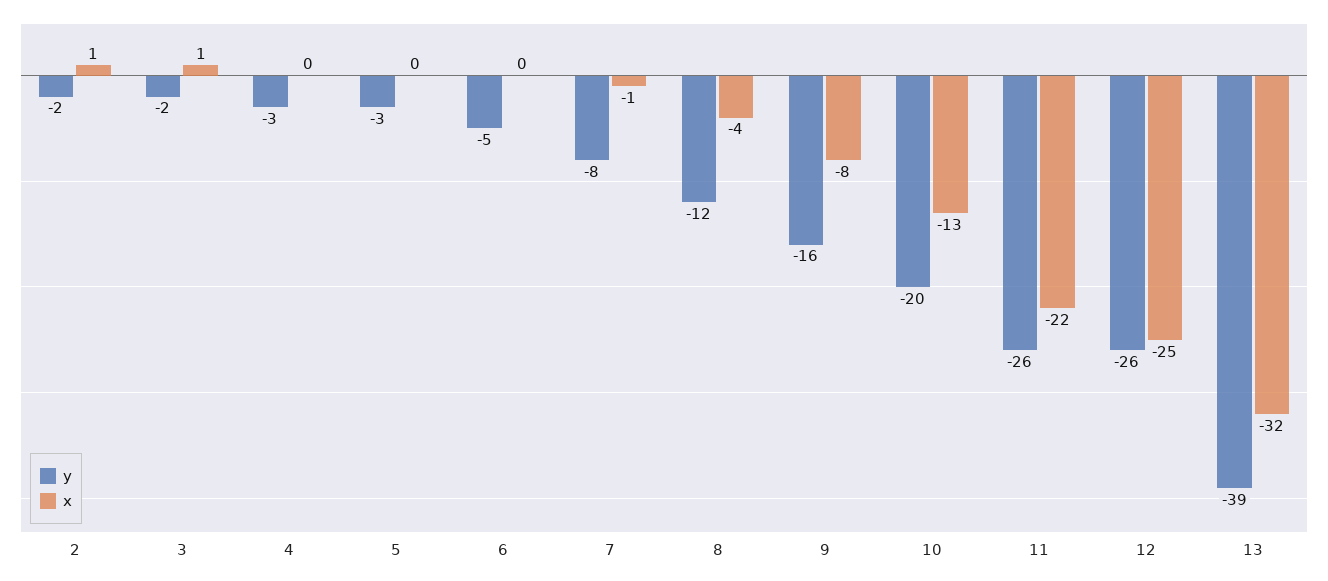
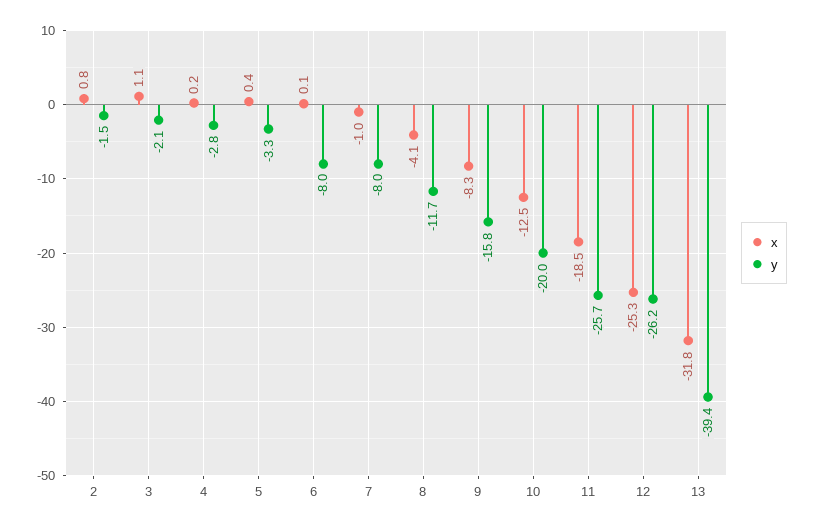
y, 6: -5 -> -8
x, 11: -22 -> -18.5

